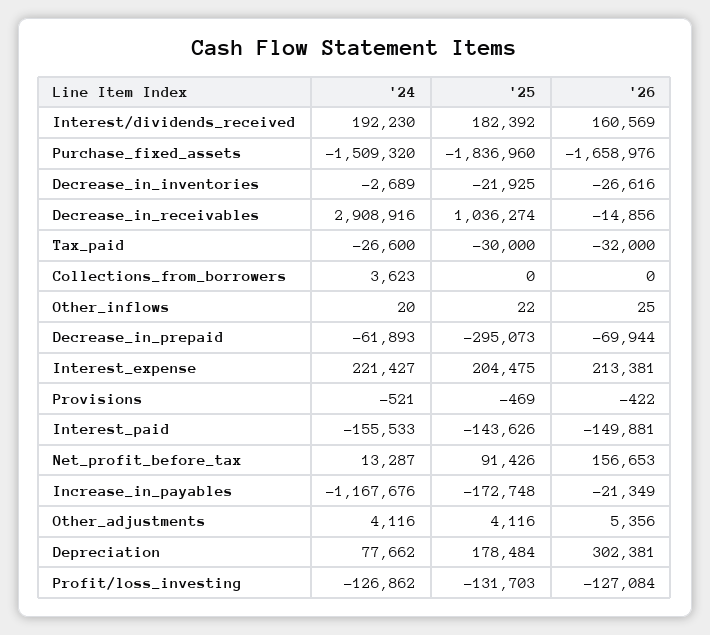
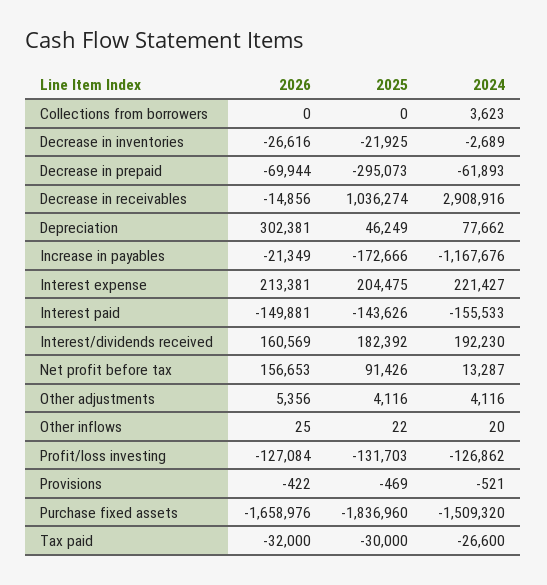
'25, Increase_in_payables: -172748 -> -172666
'25, Depreciation: 178484 -> 46249

